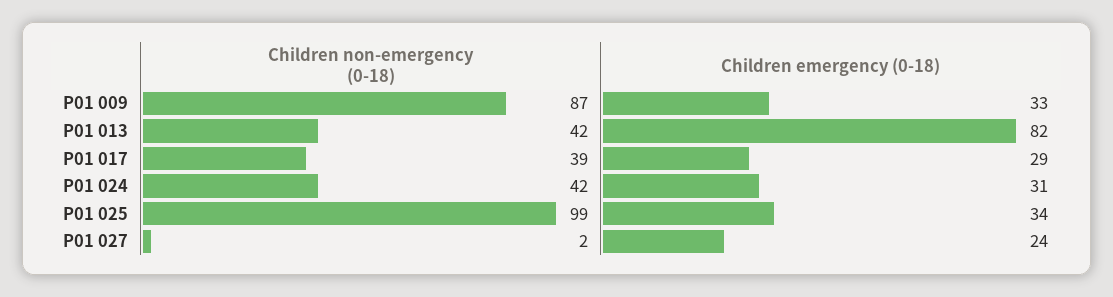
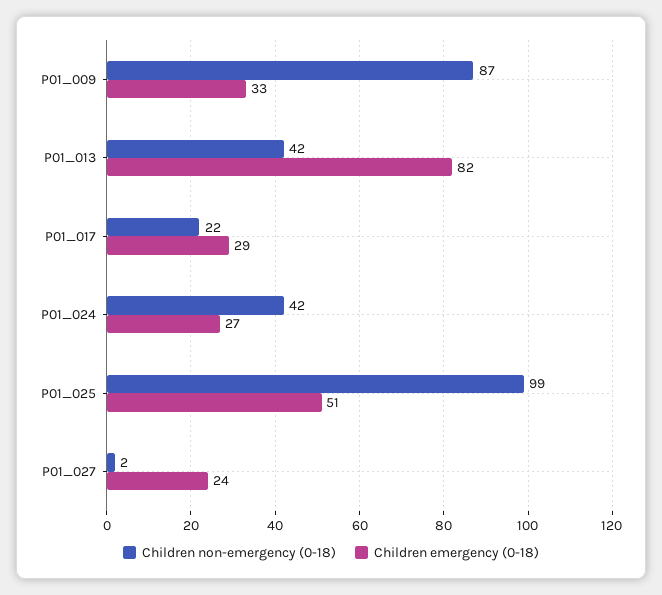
Children non-emergency (0-18), P01 017: 39 -> 22
Children emergency (0-18), P01 024: 31 -> 27
Children emergency (0-18), P01 025: 34 -> 51

